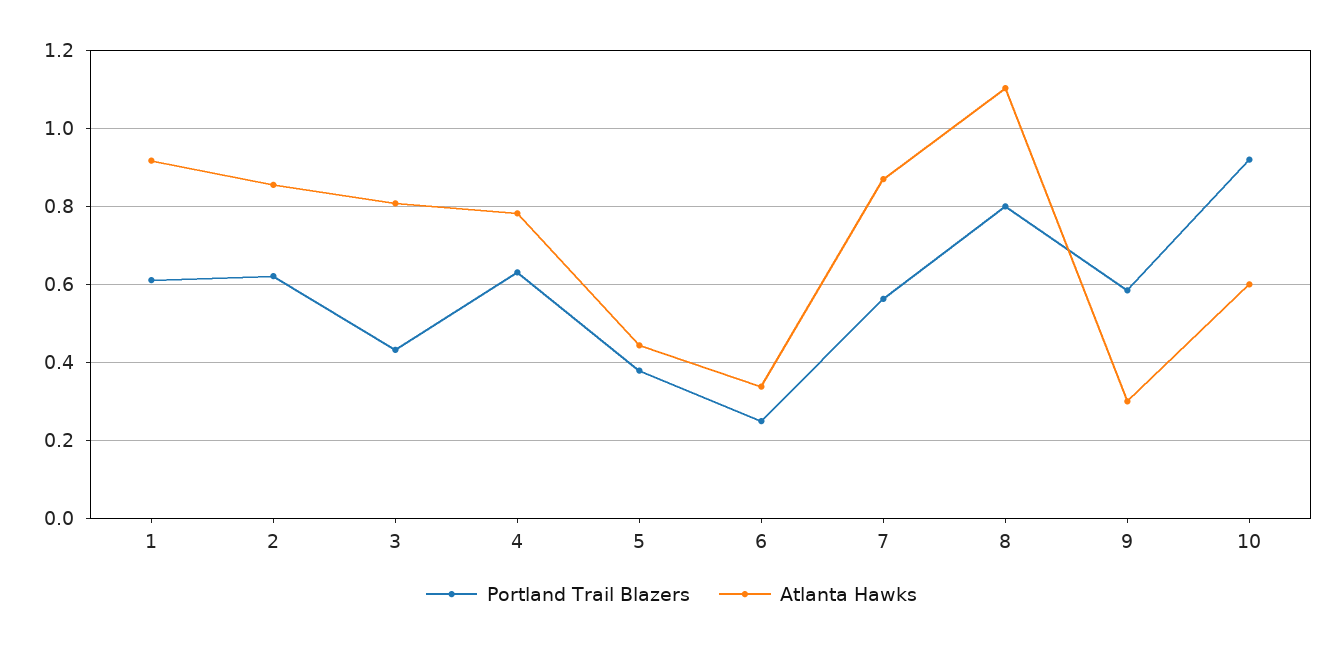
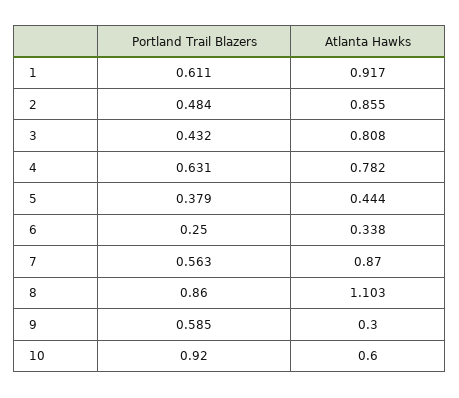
Portland Trail Blazers, 2: 0.62 -> 0.484
Portland Trail Blazers, 8: 0.8 -> 0.86

